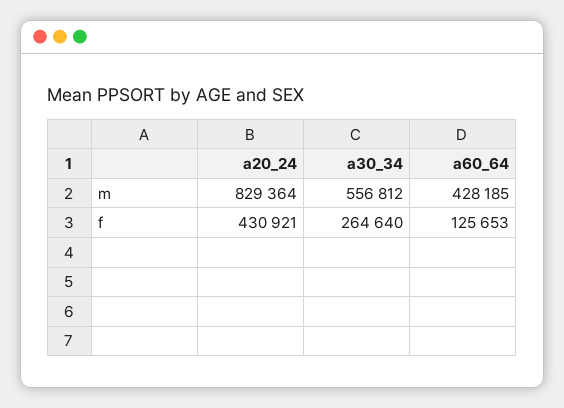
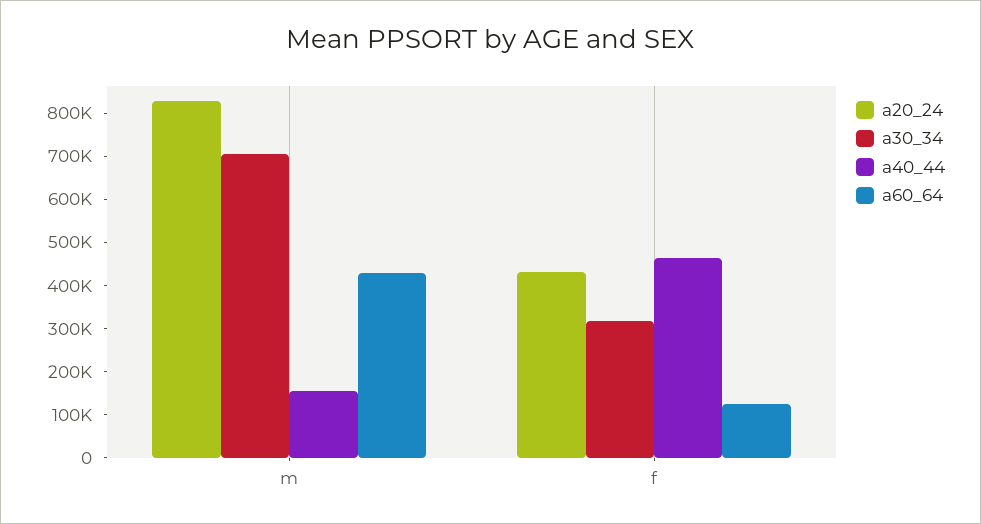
a30_34, m: 556812 -> 700000
a30_34, f: 264640 -> 320000
a40_44, m: none -> 160000
a40_44, f: none -> 460000

